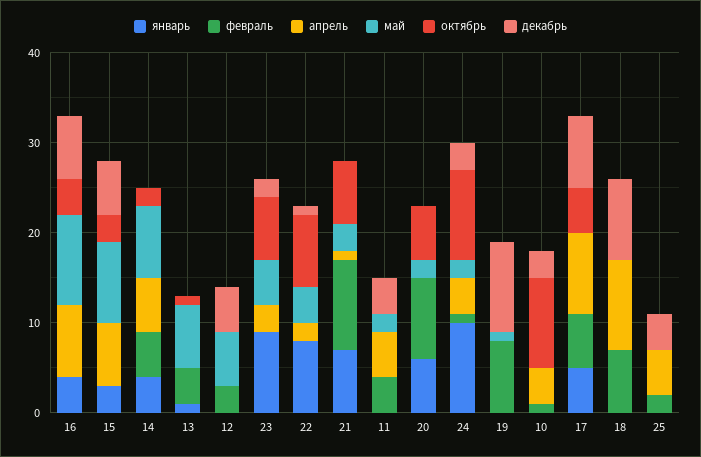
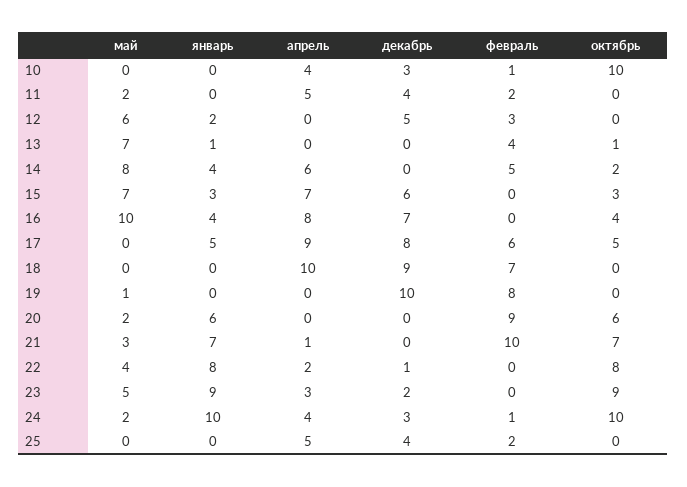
май, 15: 9 -> 7
январь, 12: 0 -> 2
октябрь, 23: 7 -> 9
февраль, 11: 4 -> 2

